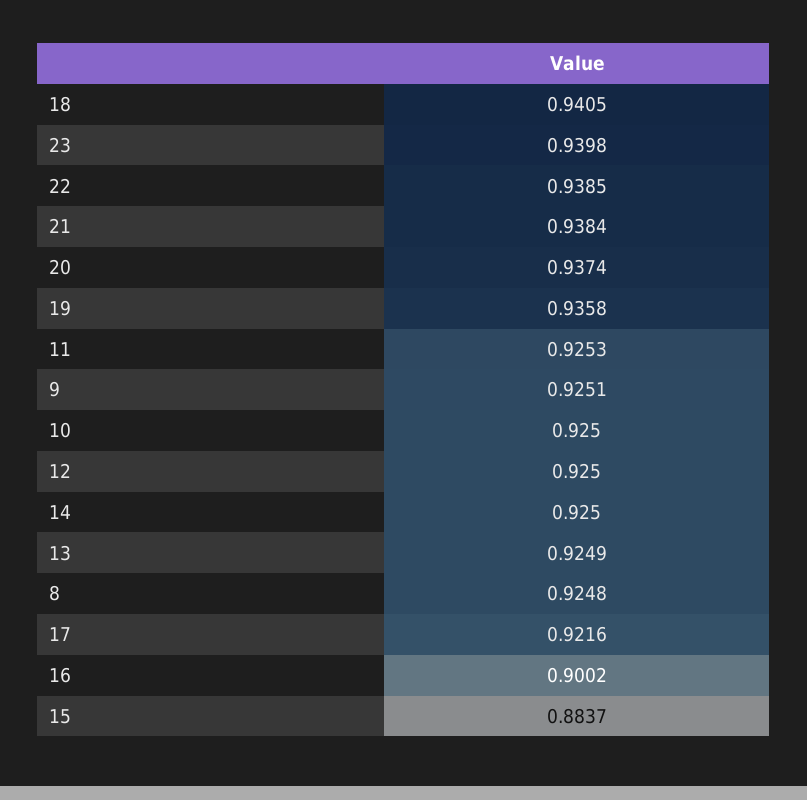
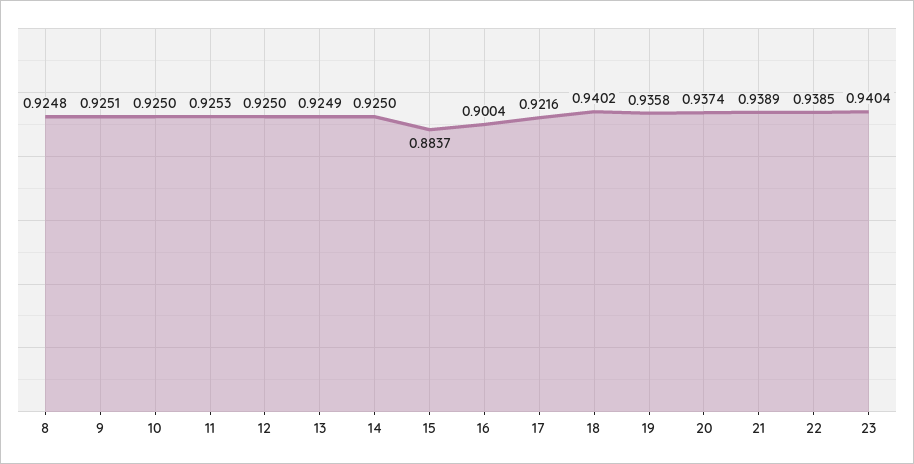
18: 0.9405 -> 0.9402
23: 0.9398 -> 0.9404
21: 0.9384 -> 0.9389
16: 0.9002 -> 0.9004

